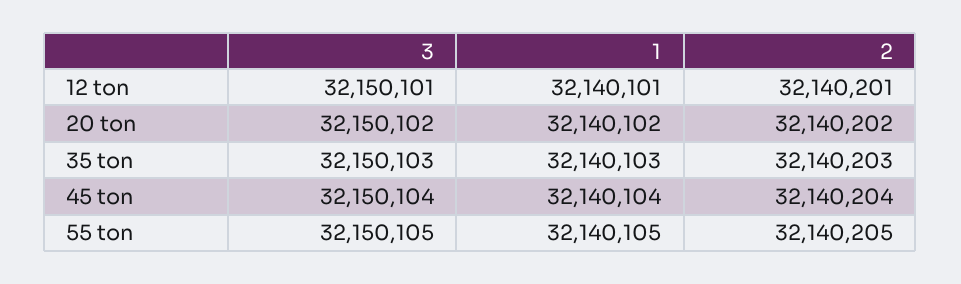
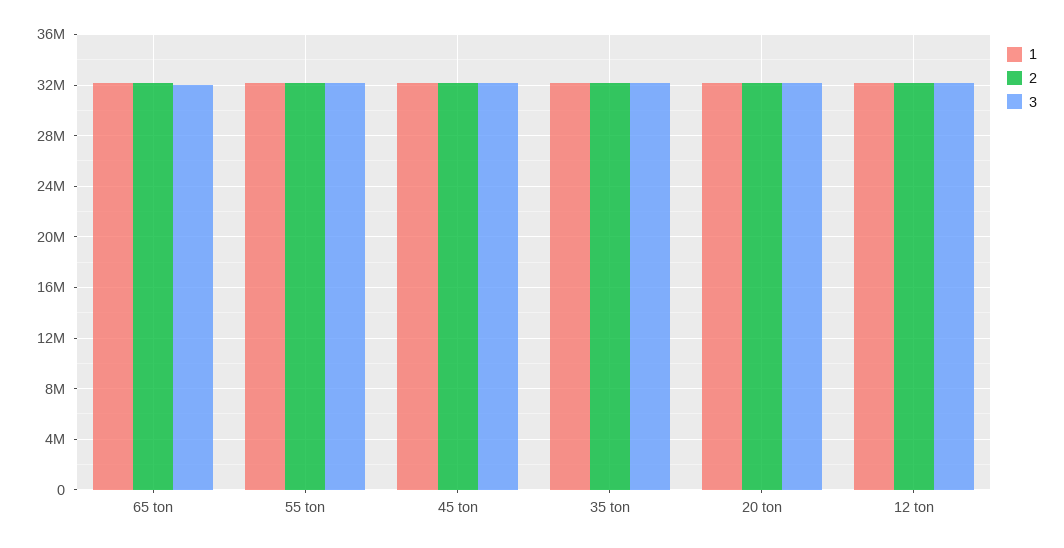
1, 65 ton: none -> 32000000
2, 65 ton: none -> 32000000
3, 65 ton: none -> 32000000

